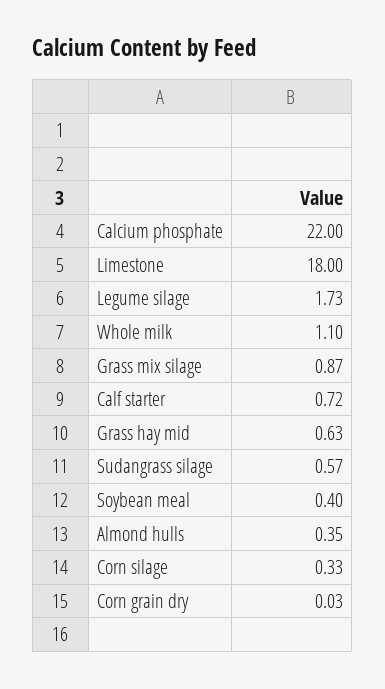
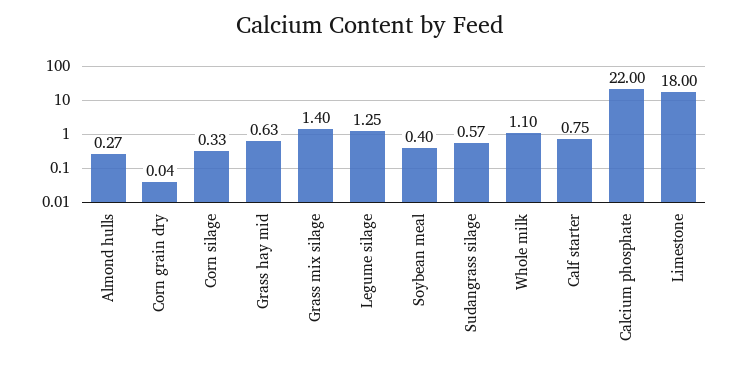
Legume silage: 1.73 -> 1.25
Grass mix silage: 0.87 -> 1.4
Calf starter: 0.72 -> 0.75
Almond hulls: 0.35 -> 0.27
Corn grain dry: 0.03 -> 0.04

